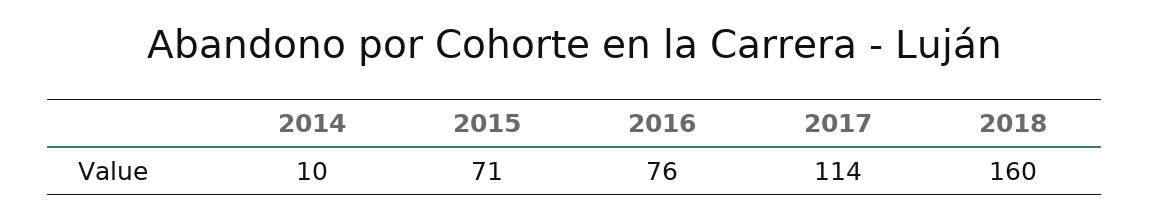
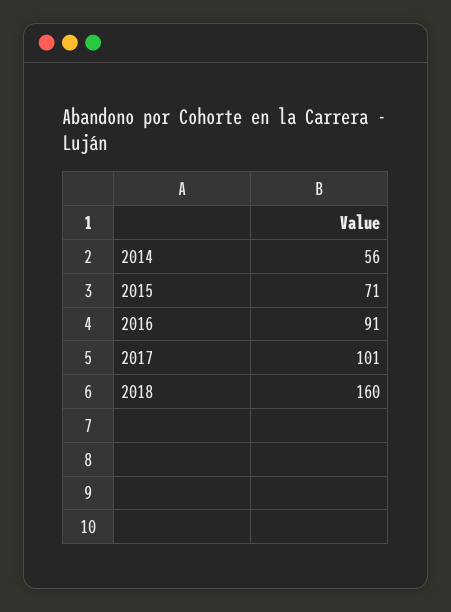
2014: 10 -> 56
2016: 76 -> 91
2017: 114 -> 101

